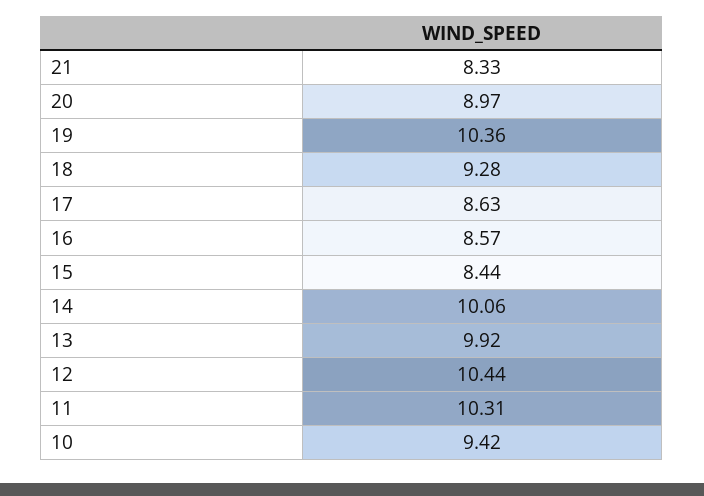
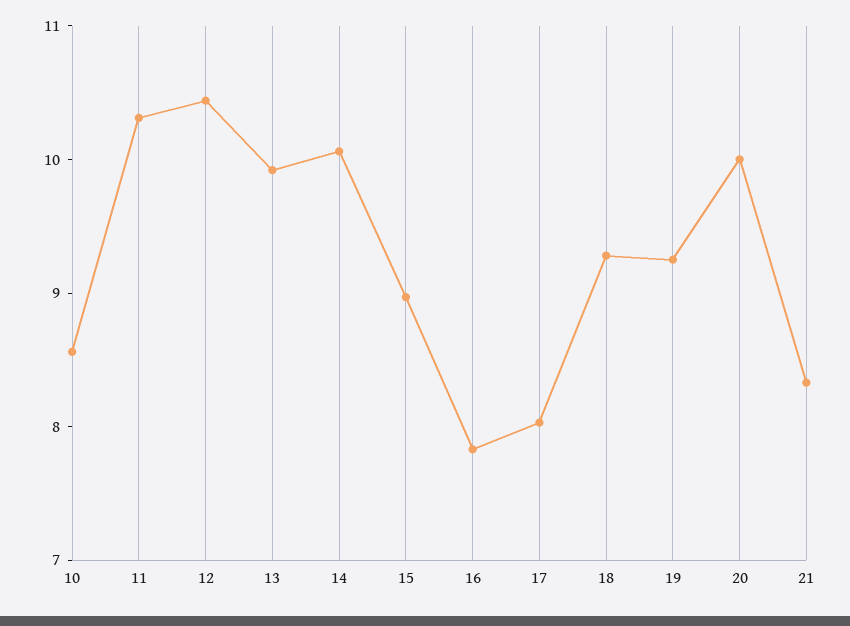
20: 8.97 -> 10
19: 10.36 -> 9.2
17: 8.63 -> 8
16: 8.57 -> 7.8
15: 8.44 -> 9
10: 9.42 -> 8.6

